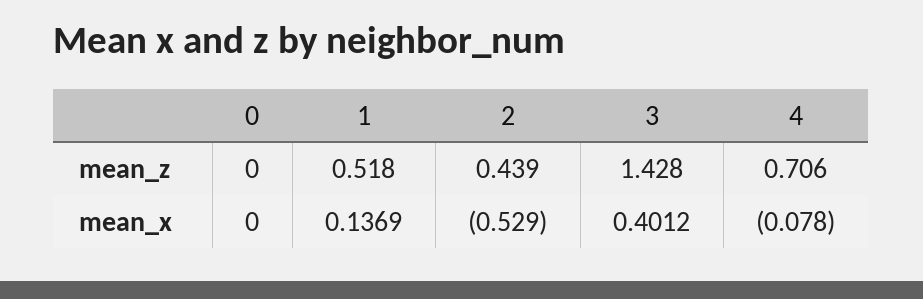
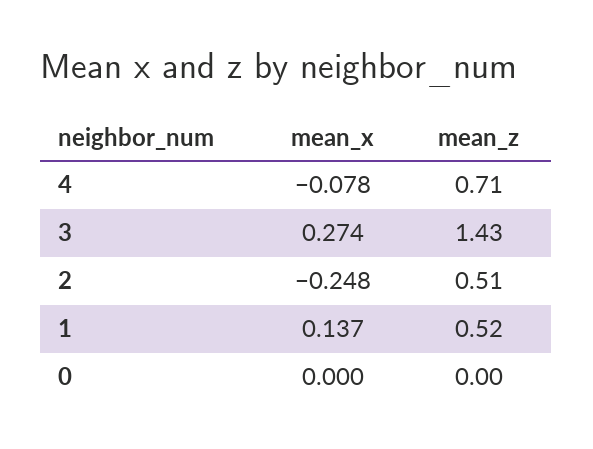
2, mean_z: 0.439 -> 0.51
2, mean_x: -0.529 -> -0.248
3, mean_x: 0.4012 -> 0.274

